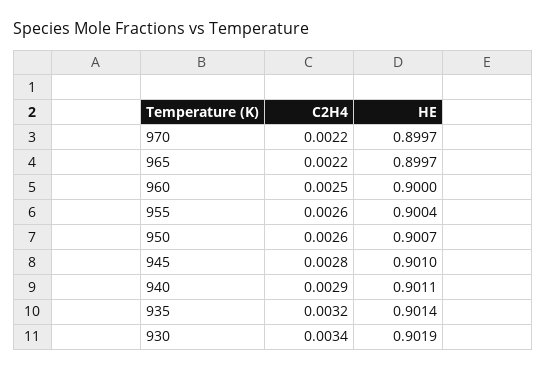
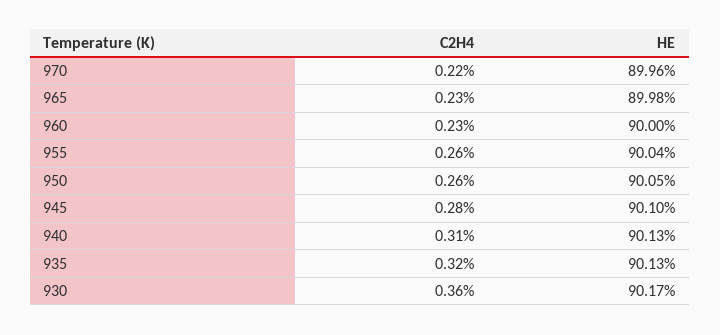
HE, 970: 0.8997 -> 0.8996
C2H4, 965: 0.0022 -> 0.0023
HE, 965: 0.8997 -> 0.8998
C2H4, 960: 0.0025 -> 0.0023
HE, 950: 0.9007 -> 0.9005
C2H4, 940: 0.0029 -> 0.0031
HE, 940: 0.9011 -> 0.9013
HE, 935: 0.9014 -> 0.9013
C2H4, 930: 0.0034 -> 0.0036
HE, 930: 0.9019 -> 0.9017

